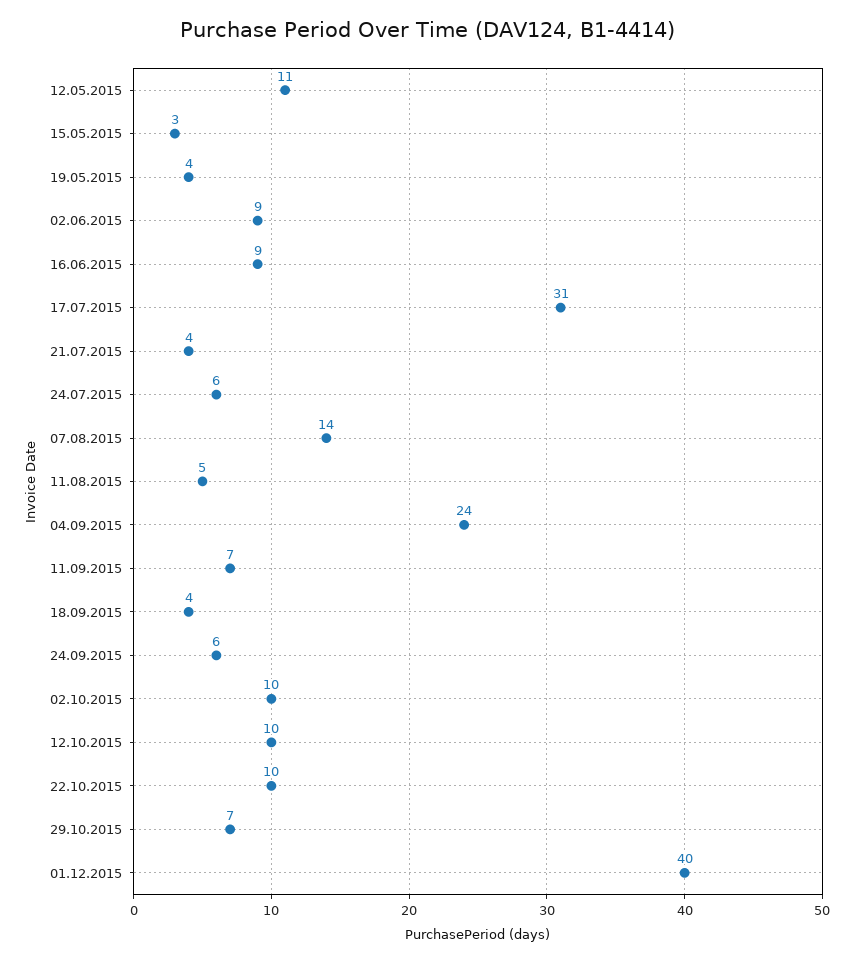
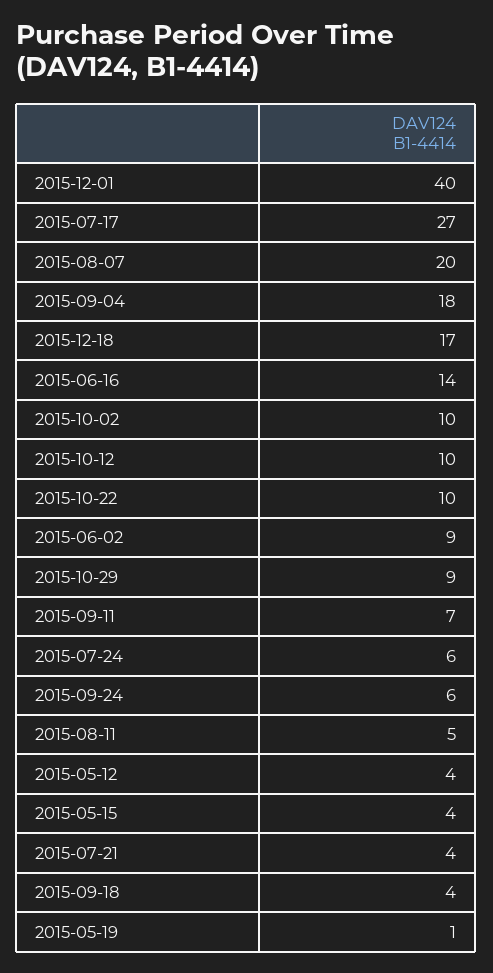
12.05.2015: 11 -> 4
15.05.2015: 3 -> 4
19.05.2015: 4 -> 1
16.06.2015: 9 -> 14
17.07.2015: 31 -> 27
07.08.2015: 14 -> 20
04.09.2015: 24 -> 18
29.10.2015: 7 -> 9
2015-12-18: none -> 17

